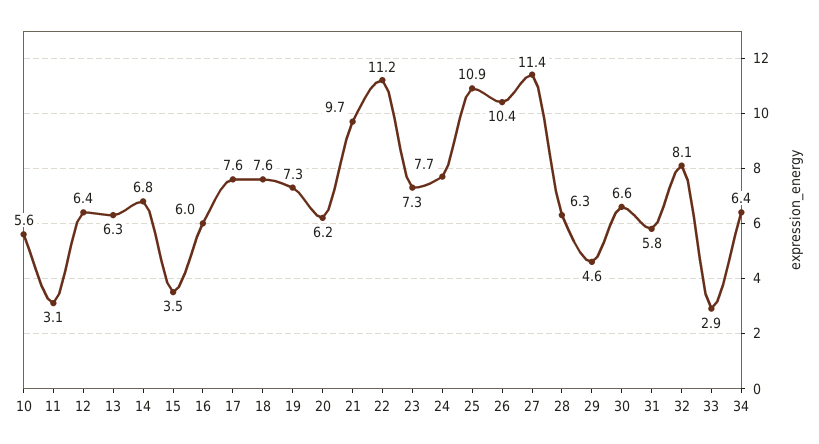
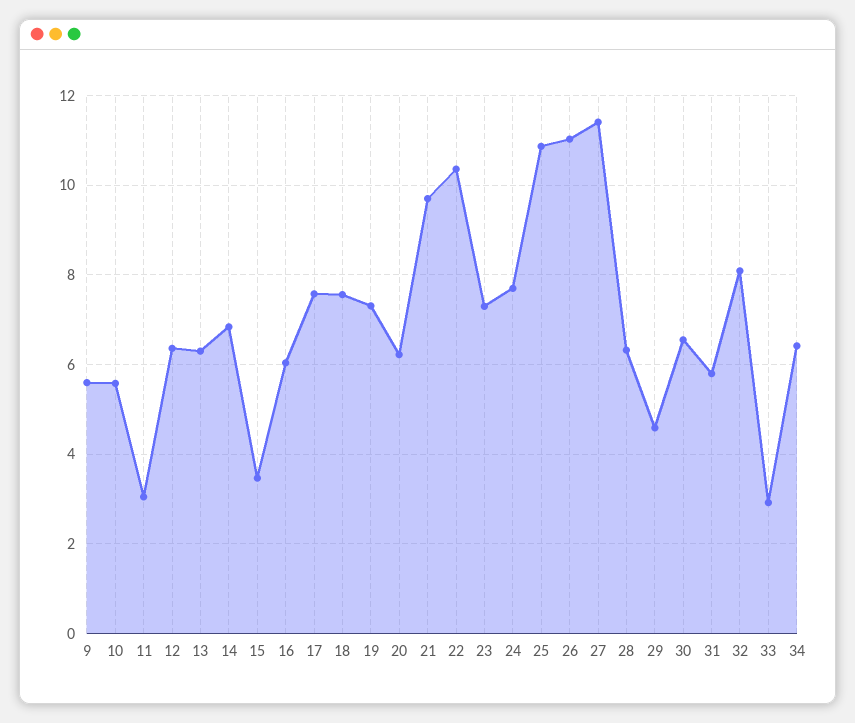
22: 11.2 -> 10.4
26: 10.4 -> 11
9: none -> 5.6

